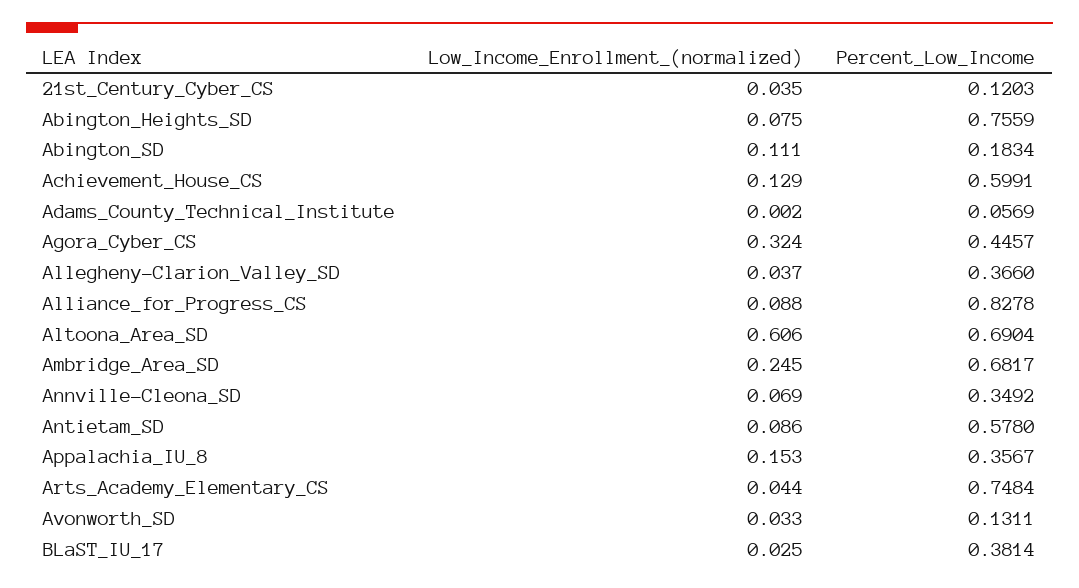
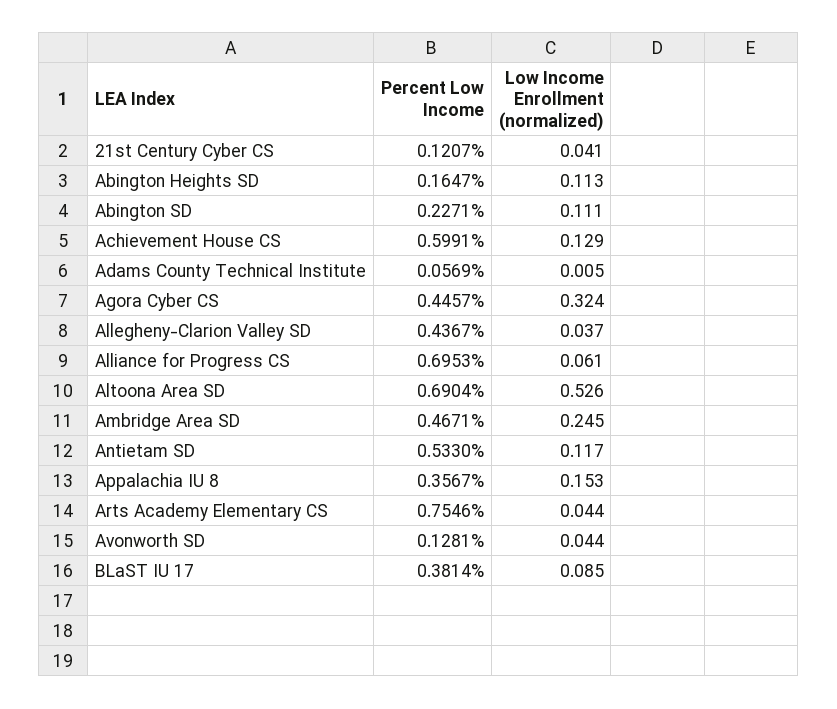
Low_Income_Enrollment_(normalized), 21st_Century_Cyber_CS: 0.035 -> 0.041
Percent_Low_Income, 21st_Century_Cyber_CS: 0.1203 -> 0.1207
Low_Income_Enrollment_(normalized), Abington_Heights_SD: 0.075 -> 0.113
Percent_Low_Income, Abington_Heights_SD: 0.7559 -> 0.1647
Percent_Low_Income, Abington_SD: 0.1834 -> 0.2271
Low_Income_Enrollment_(normalized), Adams_County_Technical_Institute: 0.002 -> 0.005
Percent_Low_Income, Allegheny-Clarion_Valley_SD: 0.366 -> 0.4367
Low_Income_Enrollment_(normalized), Alliance_for_Progress_CS: 0.088 -> 0.061
Percent_Low_Income, Alliance_for_Progress_CS: 0.8278 -> 0.6953
Low_Income_Enrollment_(normalized), Altoona_Area_SD: 0.606 -> 0.526
Percent_Low_Income, Ambridge_Area_SD: 0.6817 -> 0.4671
Low_Income_Enrollment_(normalized), Annville-Cleona_SD: 0.069 -> none
Percent_Low_Income, Annville-Cleona_SD: 0.3492 -> none
Low_Income_Enrollment_(normalized), Antietam_SD: 0.086 -> 0.117
Percent_Low_Income, Antietam_SD: 0.578 -> 0.533
Percent_Low_Income, Arts_Academy_Elementary_CS: 0.7484 -> 0.7546
Low_Income_Enrollment_(normalized), Avonworth_SD: 0.033 -> 0.044
Percent_Low_Income, Avonworth_SD: 0.1311 -> 0.1281
Low_Income_Enrollment_(normalized), BLaST_IU_17: 0.025 -> 0.085

